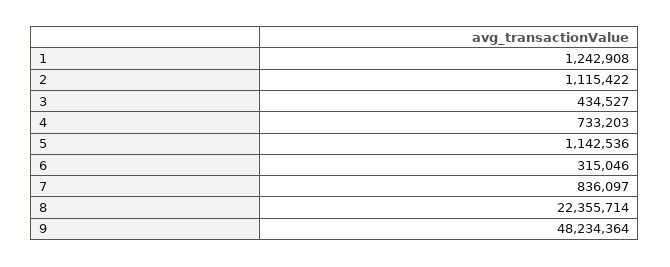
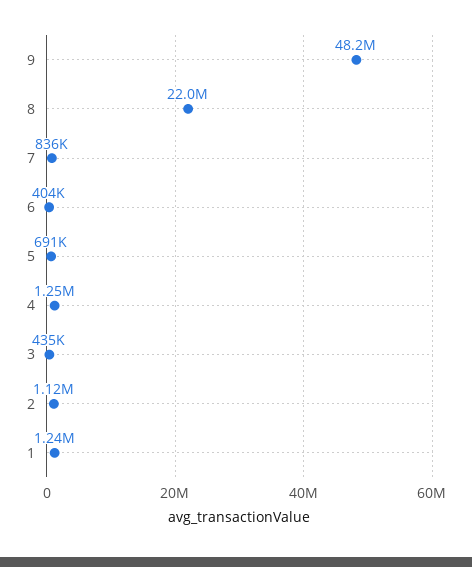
4: 733203 -> 1250000
5: 1142536 -> 691000
6: 315046 -> 404000
8: 22355714 -> 22000000

